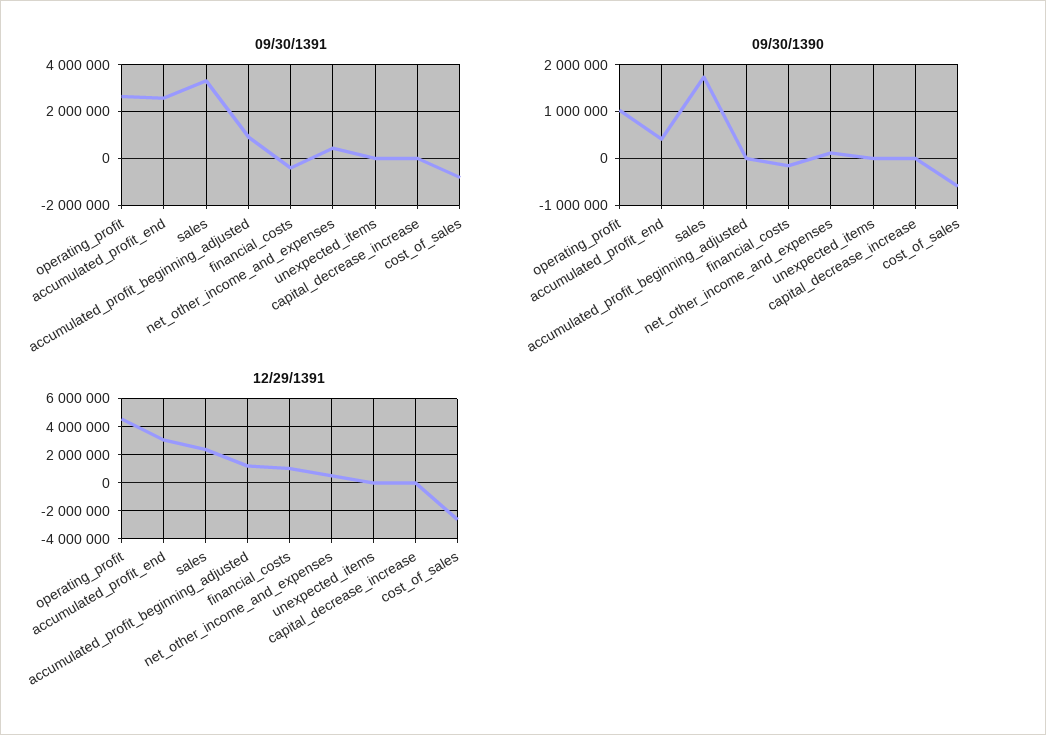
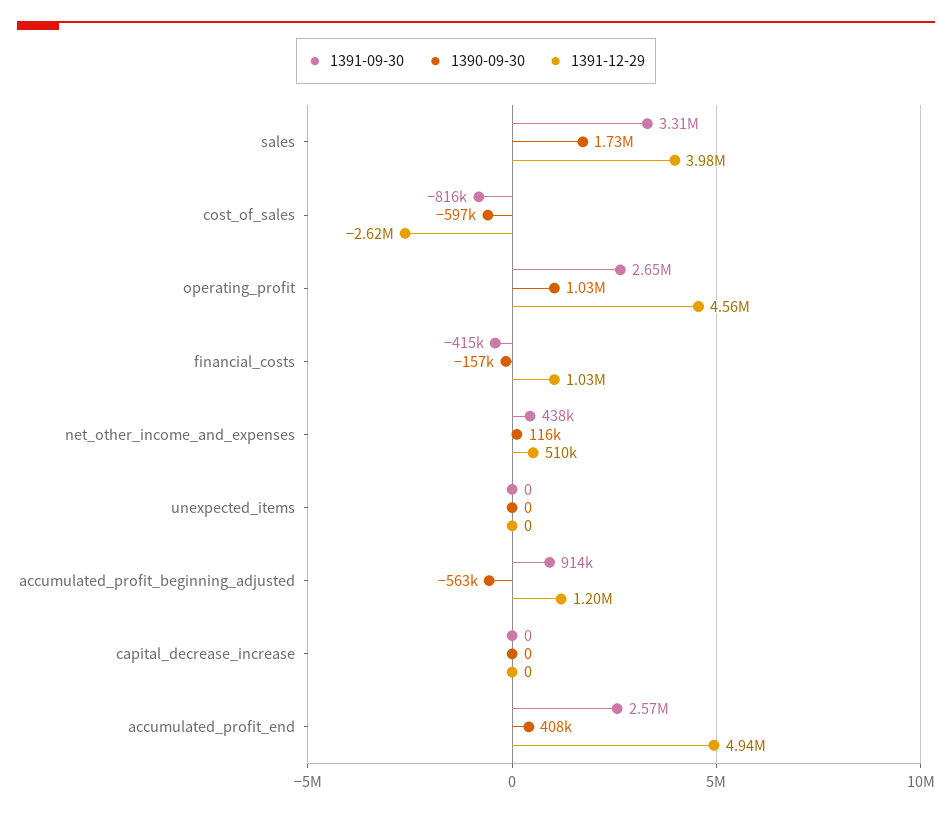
09/30/1390, accumulated_profit_beginning_adjusted: 0 -> -563000
12/29/1391, accumulated_profit_end: 3000000 -> 4940000
12/29/1391, sales: 2500000 -> 3980000

